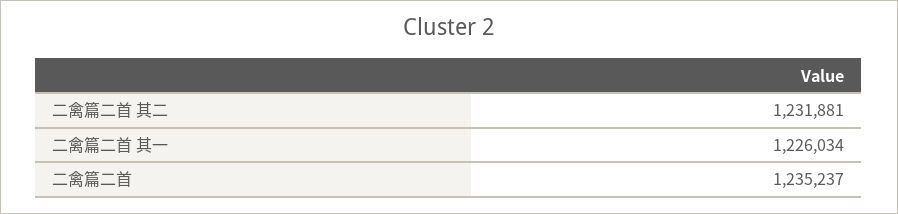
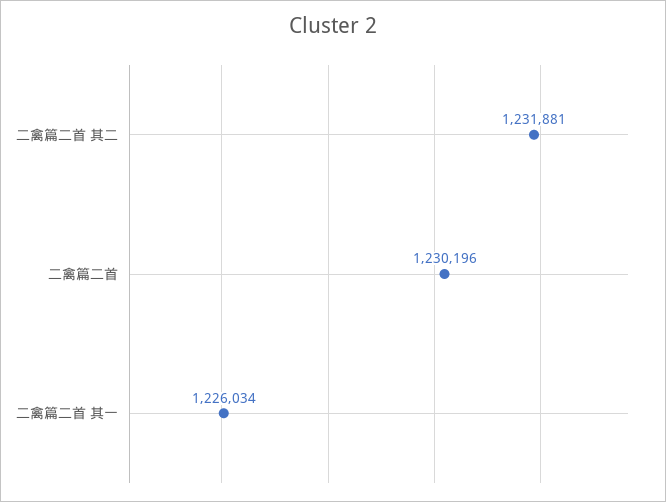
二禽篇二首: 1235237 -> 1230196

